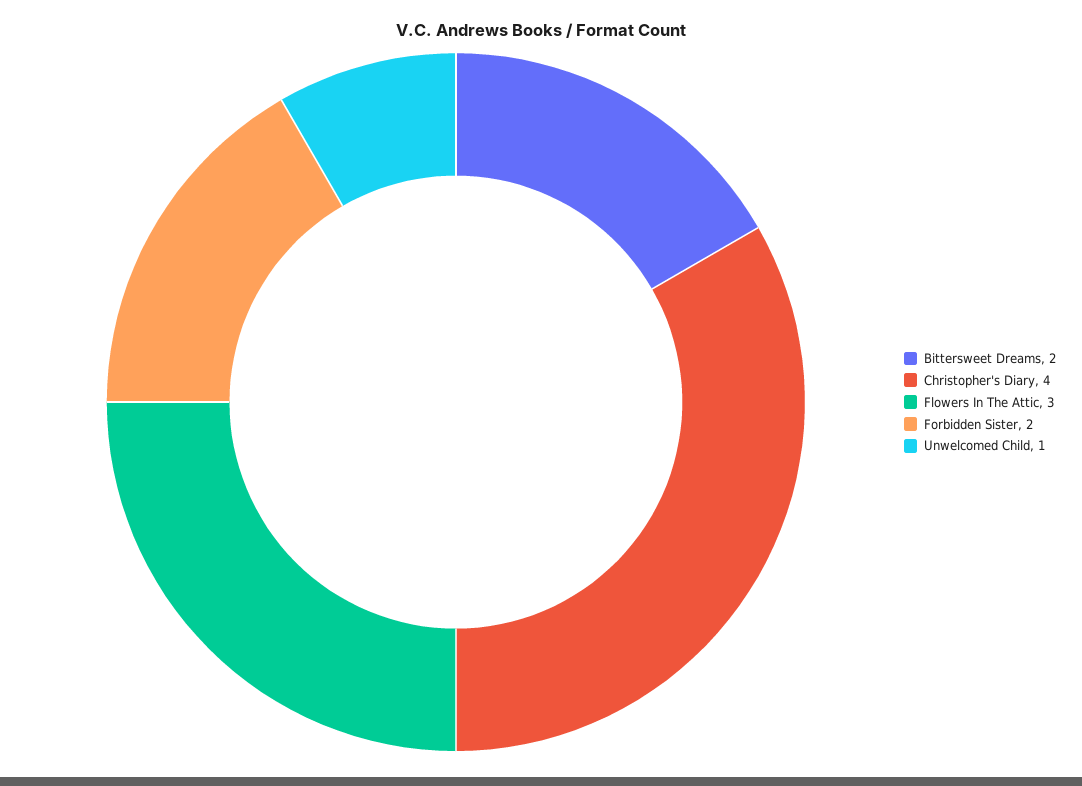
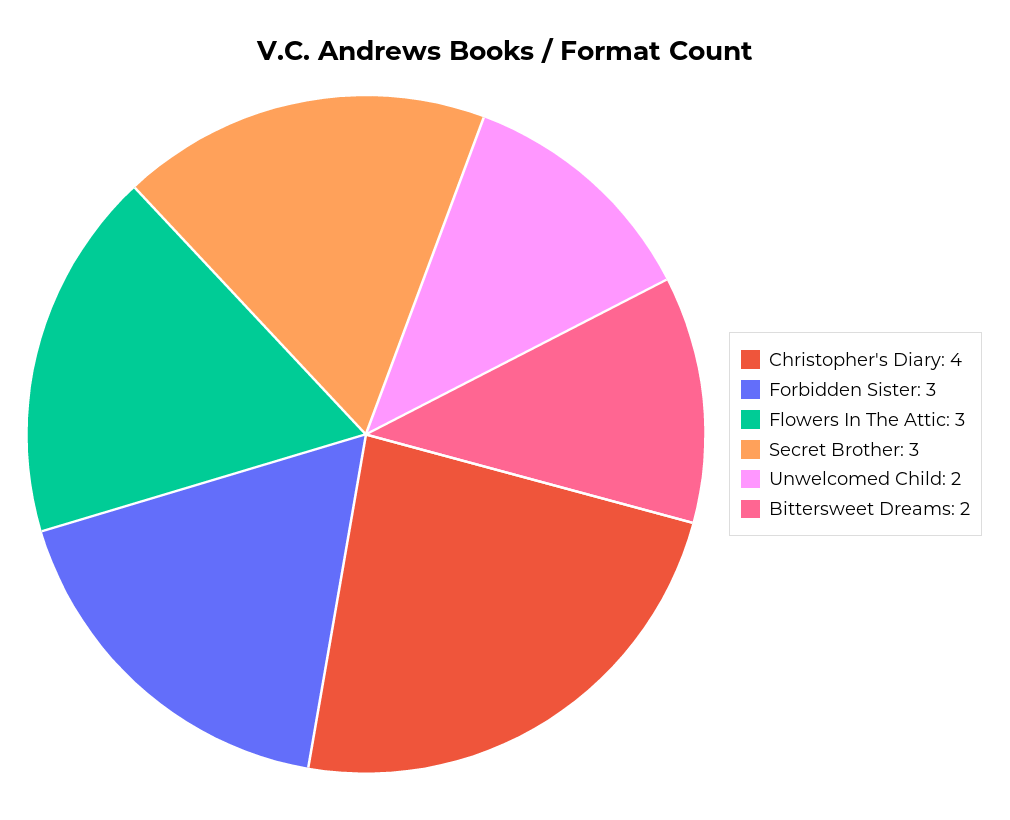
Forbidden Sister: 2 -> 3
Unwelcomed Child: 1 -> 2
Secret Brother: none -> 3

